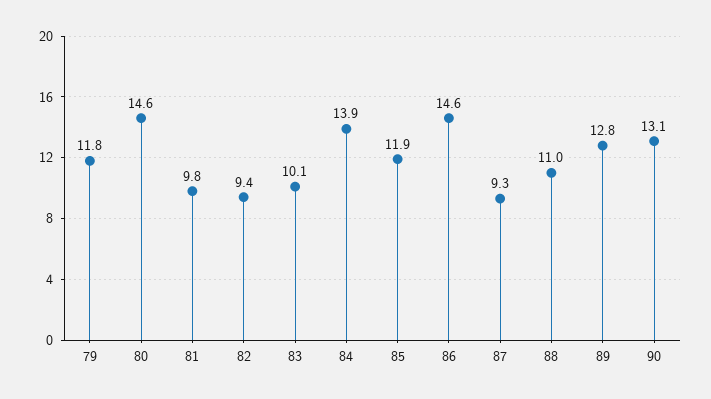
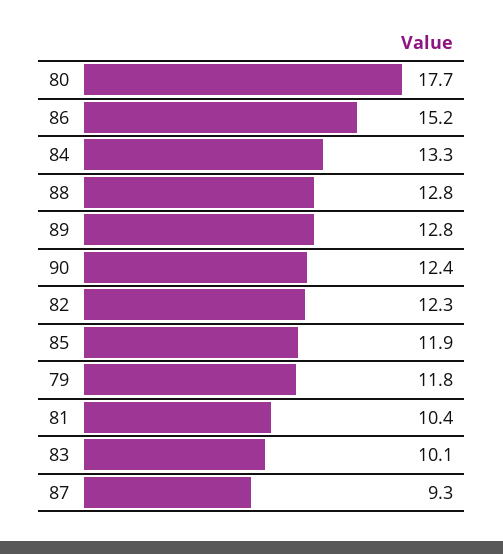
80: 14.6 -> 17.7
81: 9.8 -> 10.4
82: 9.4 -> 12.3
84: 13.9 -> 13.3
86: 14.6 -> 15.2
88: 11 -> 12.8
90: 13.1 -> 12.4

